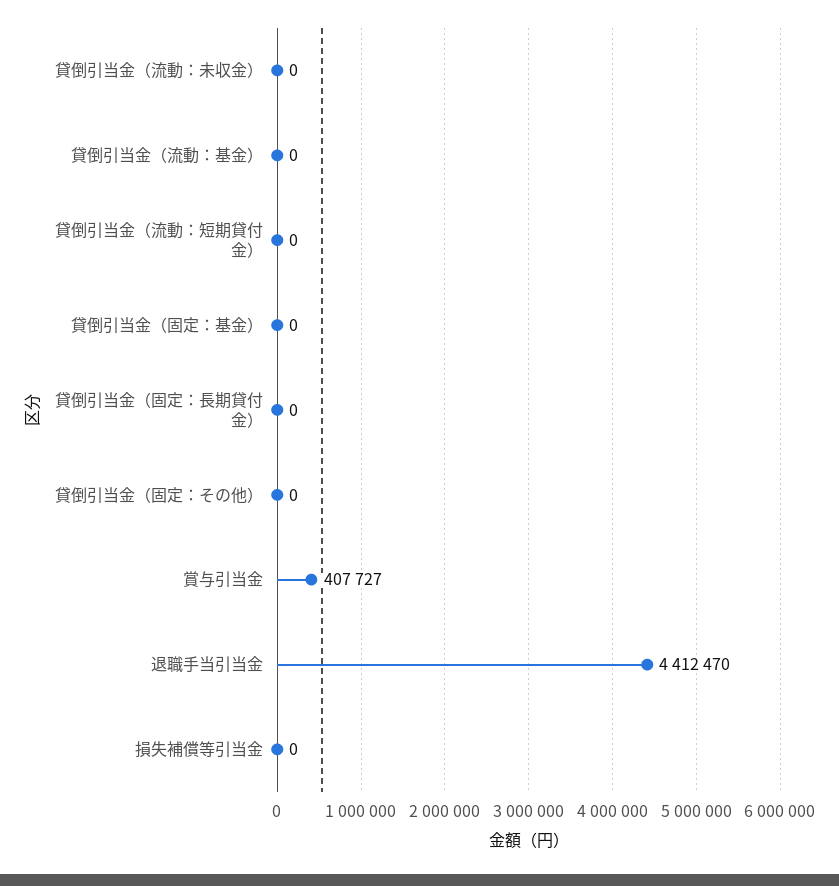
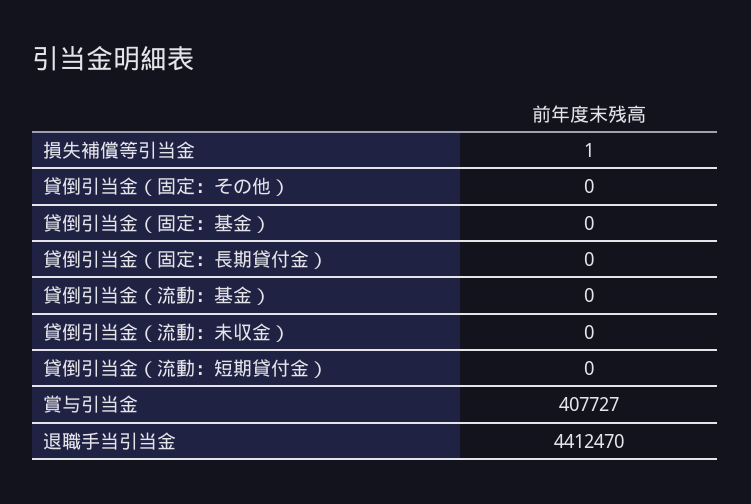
損失補償等引当金: 0 -> 1

